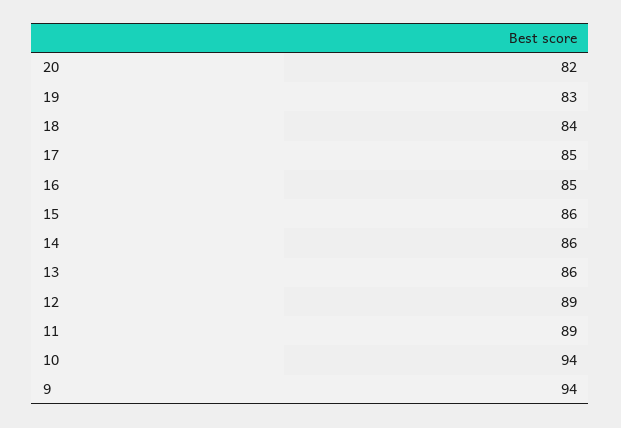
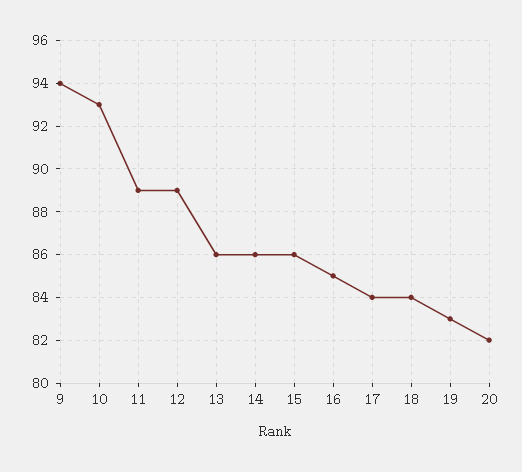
17: 85 -> 84
10: 94 -> 93

